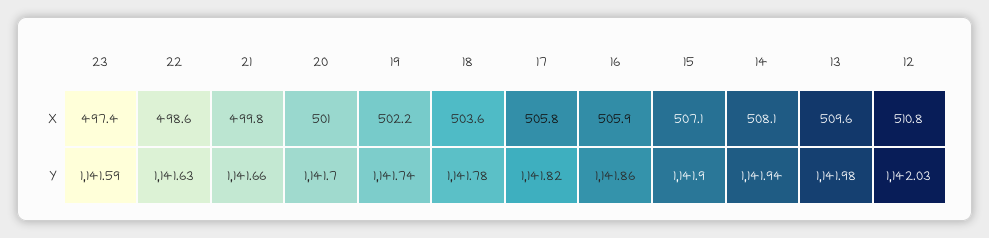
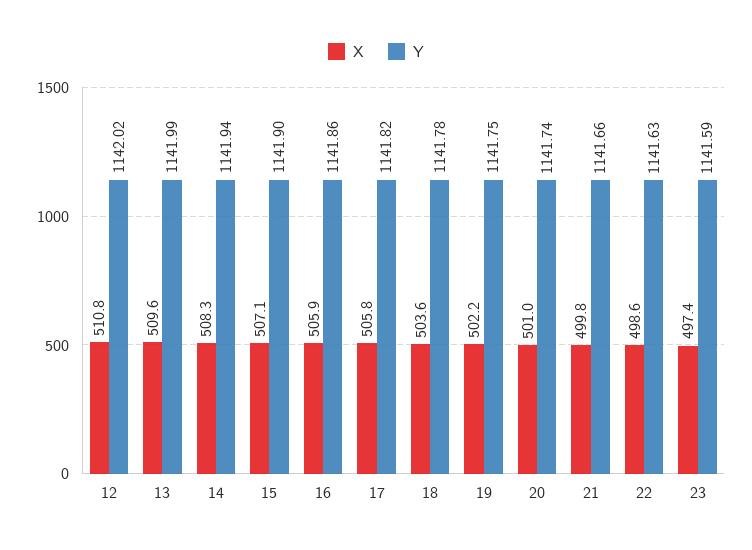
X, 14: 508.1 -> 508.3
Y, 20: 1141.7 -> 1141.74
Y, 19: 1141.74 -> 1141.75
Y, 13: 1141.98 -> 1141.99
Y, 12: 1142.03 -> 1142.02

